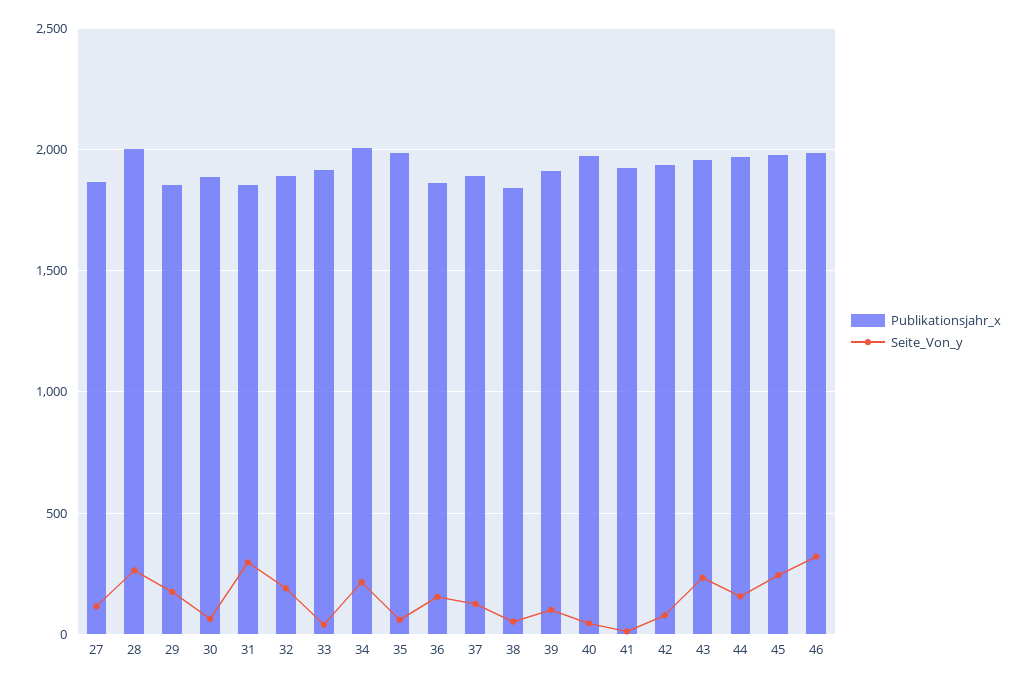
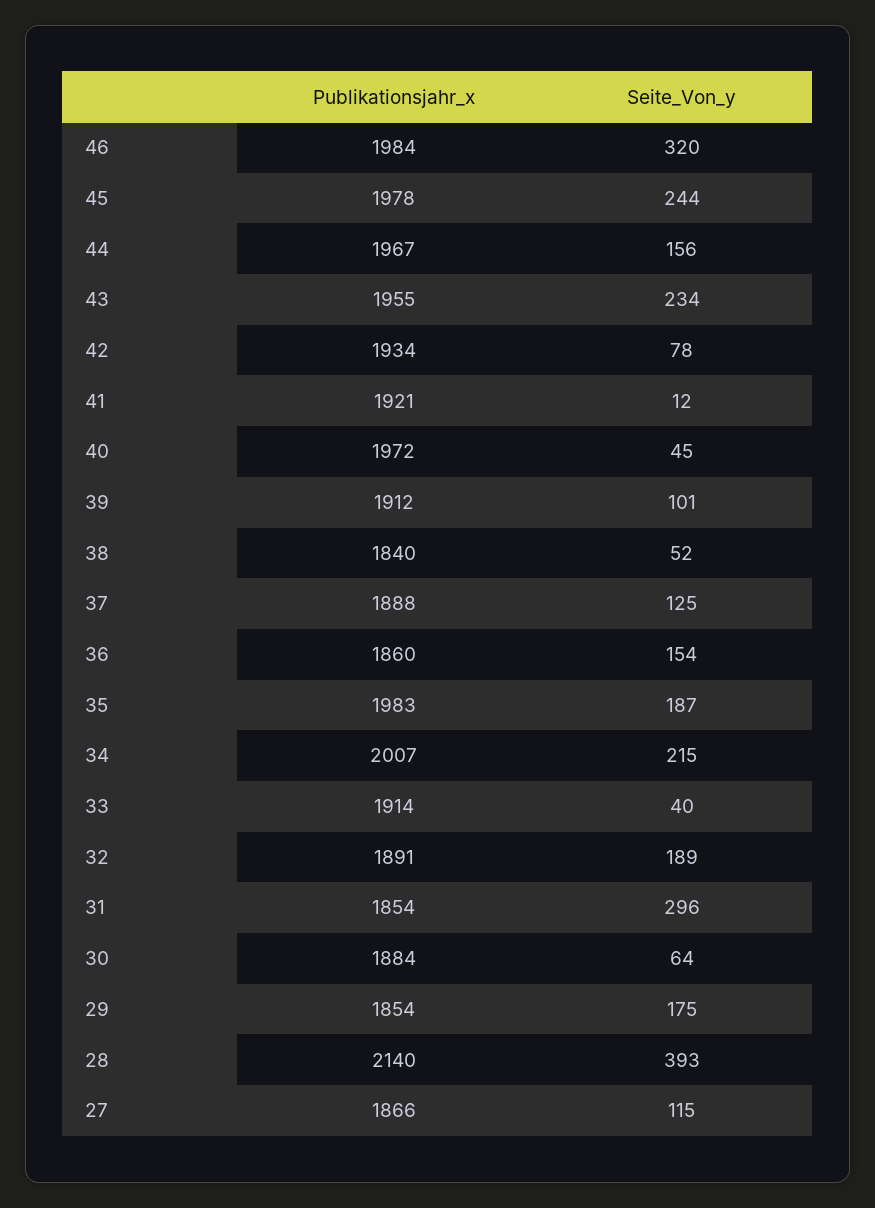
Publikationsjahr_x, 28: 2000 -> 2140
Seite_Von_y, 28: 250 -> 393
Seite_Von_y, 35: 50 -> 187

